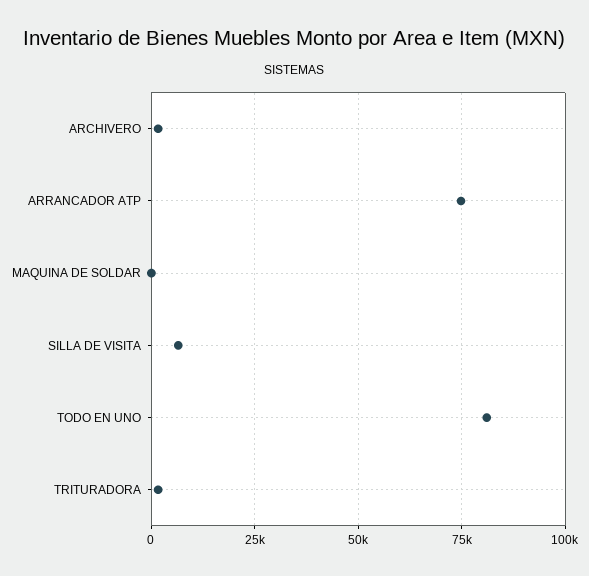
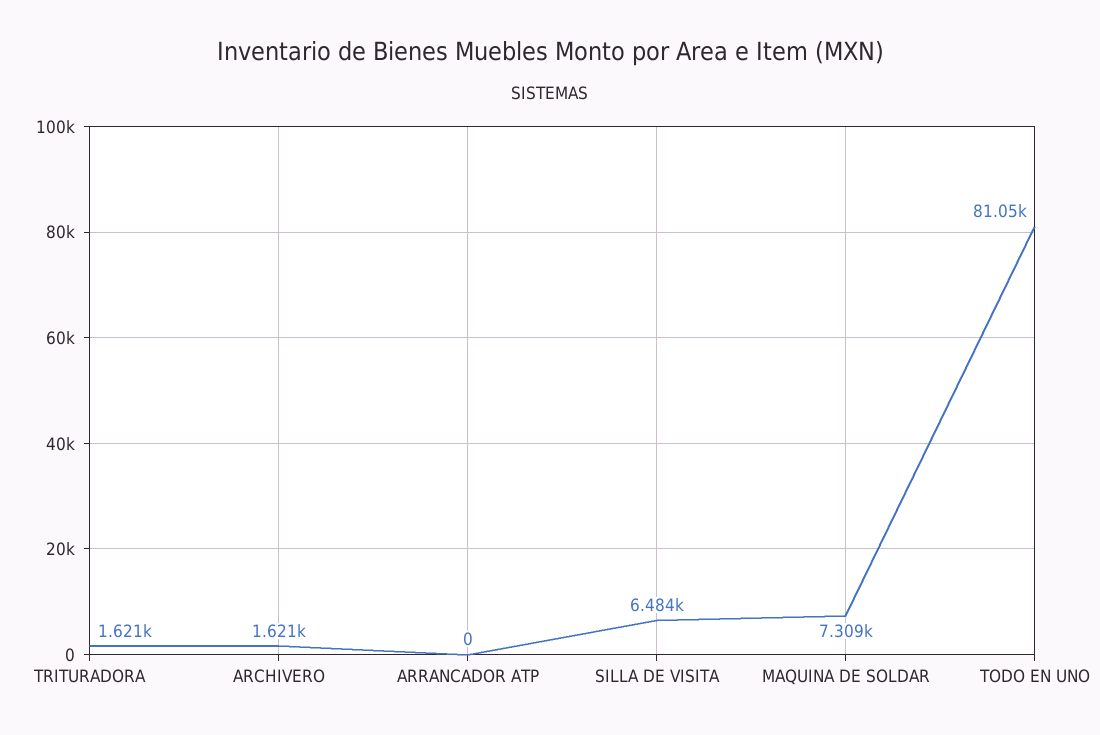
ARRANCADOR ATP: 75000 -> 0
MAQUINA DE SOLDAR: 0 -> 7309

